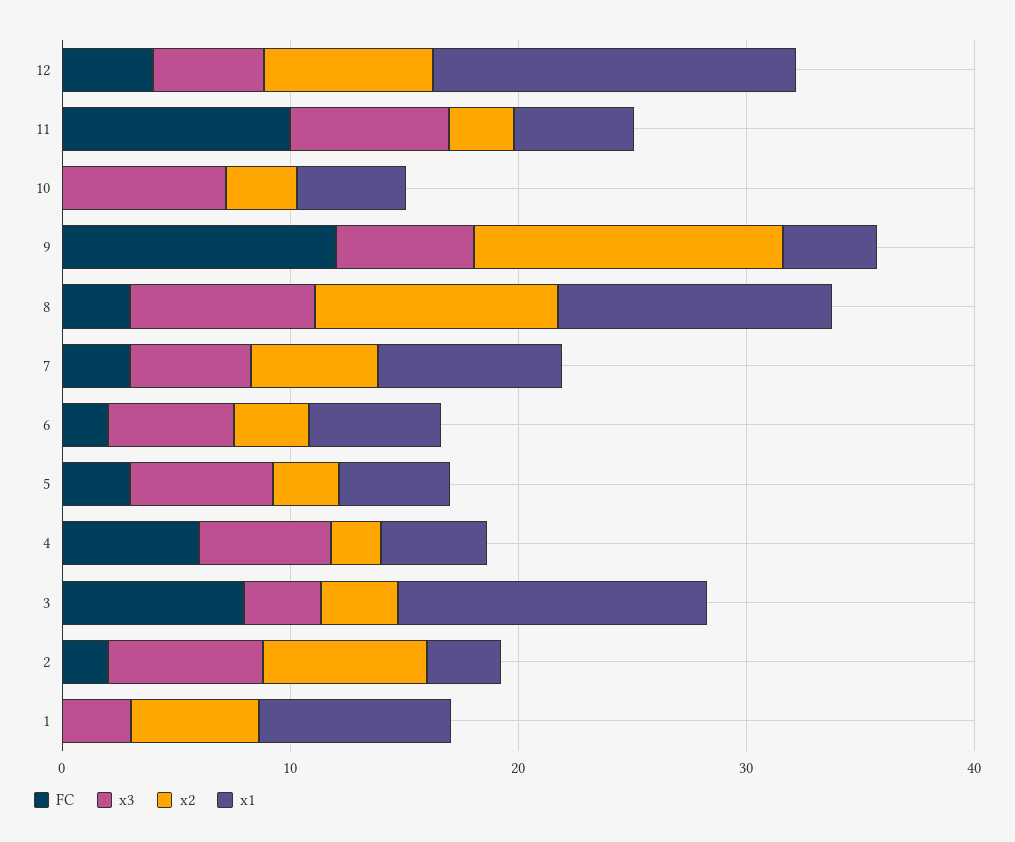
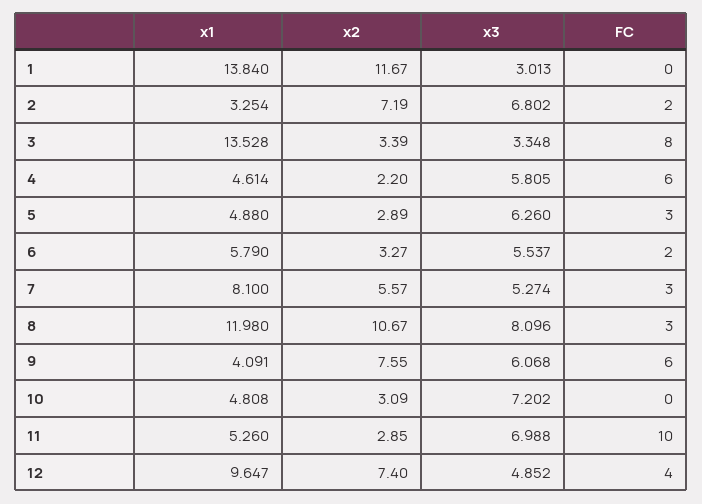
x1, 12: 16 -> 9.647
FC, 9: 12 -> 6
x2, 9: 14 -> 7.55
x2, 1: 6 -> 11.67
x1, 1: 8 -> 13.84

